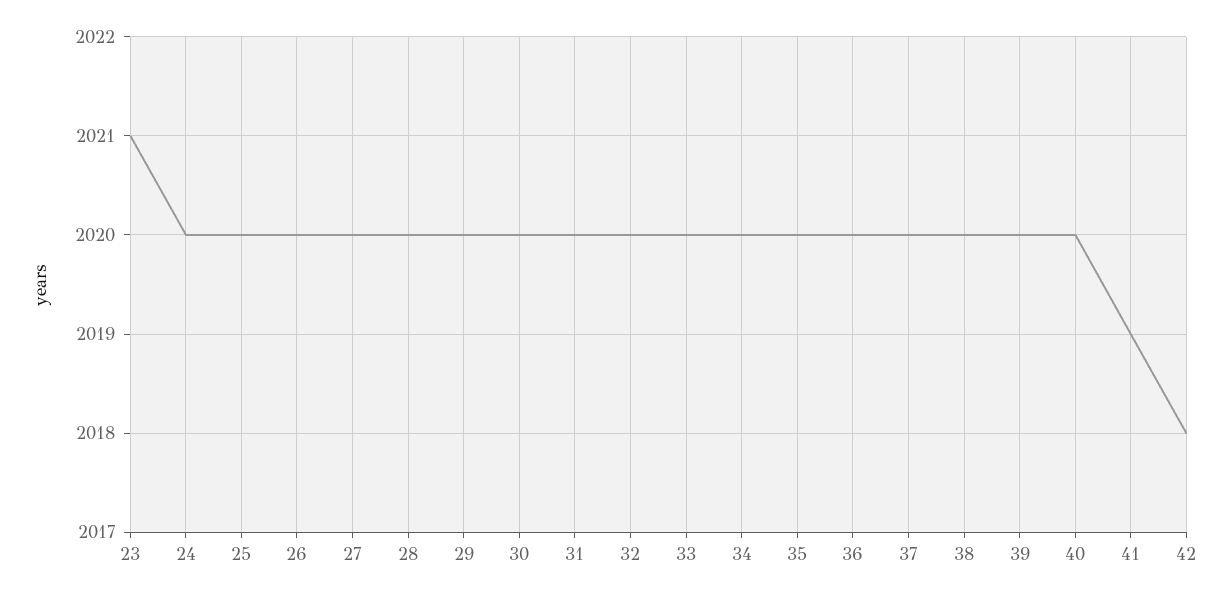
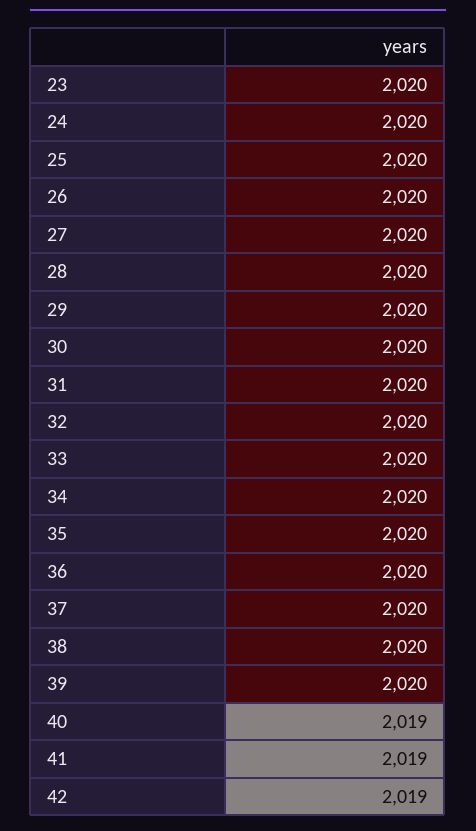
23: 2021 -> 2020
40: 2020 -> 2019
42: 2018 -> 2019

